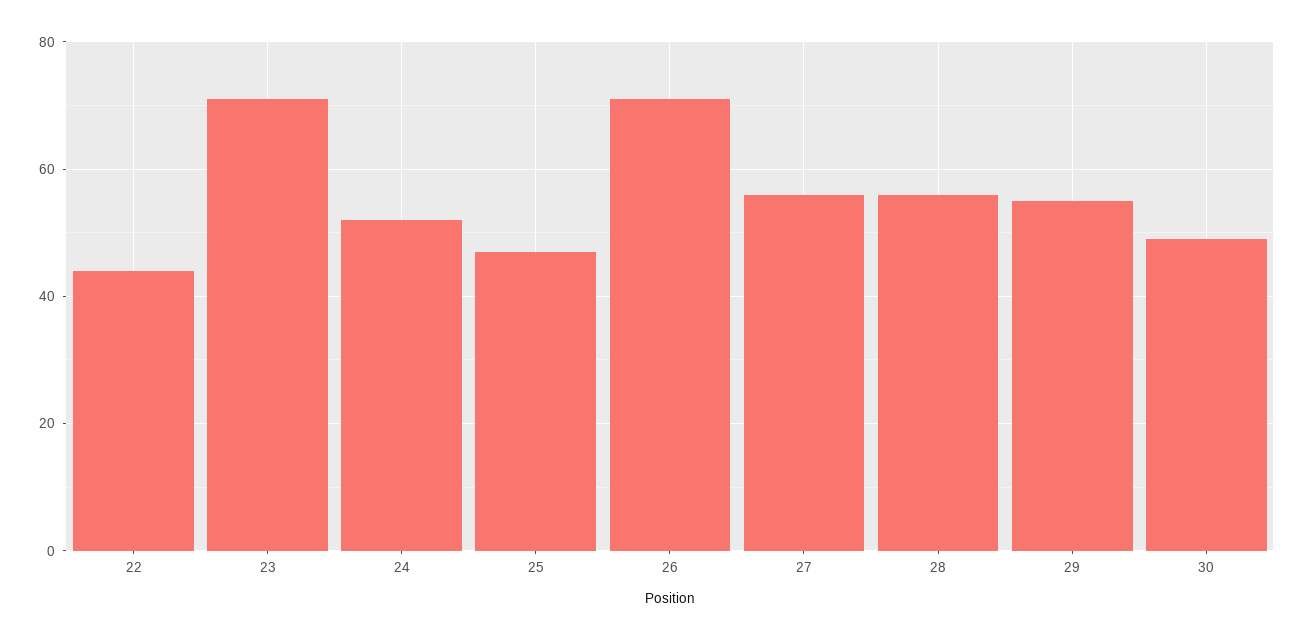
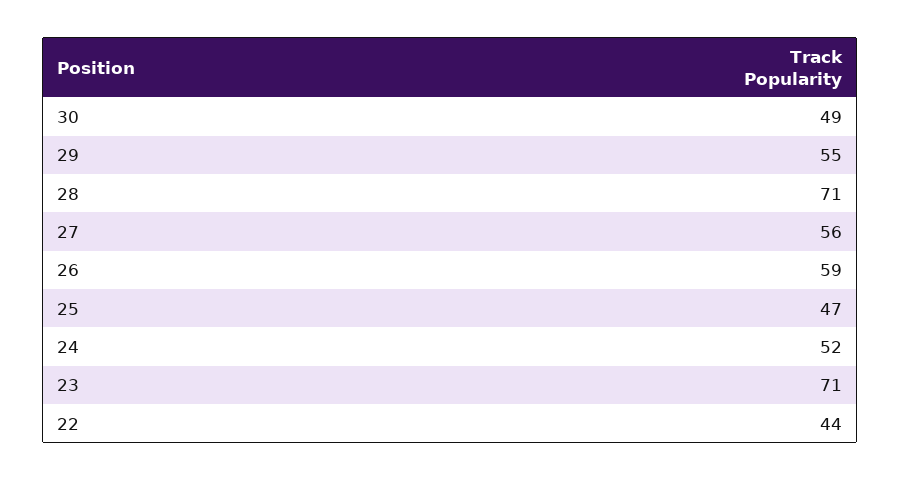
26: 70 -> 59
28: 55 -> 71

